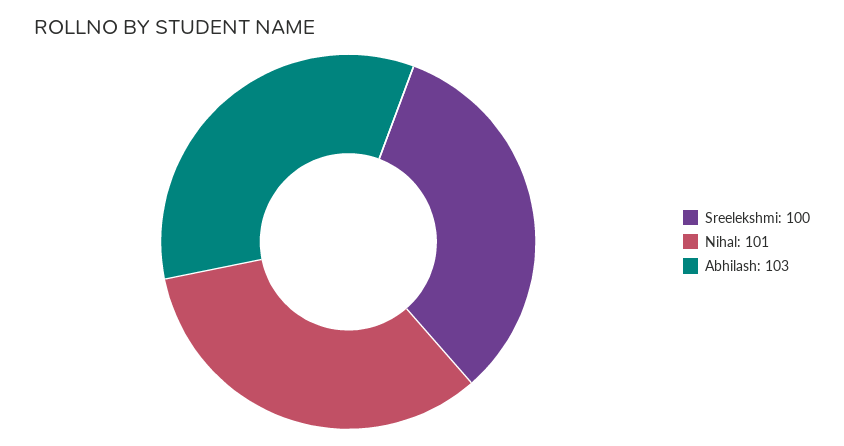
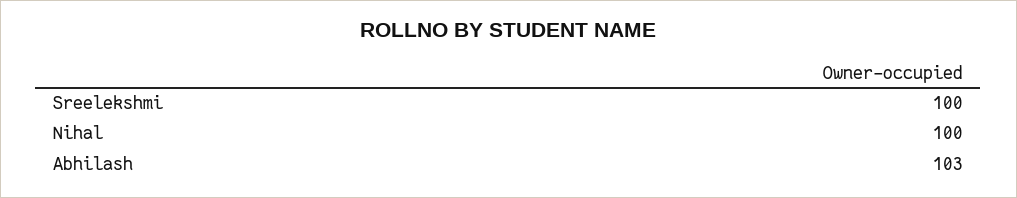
Nihal: 101 -> 100

